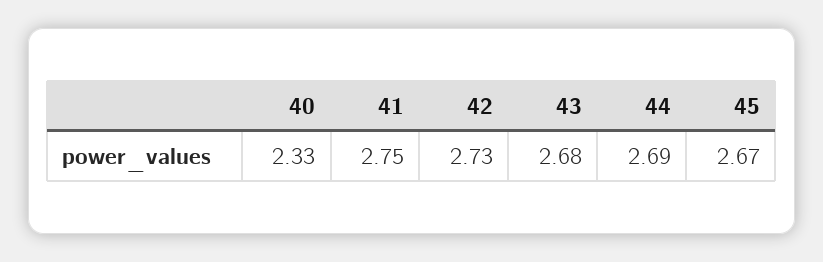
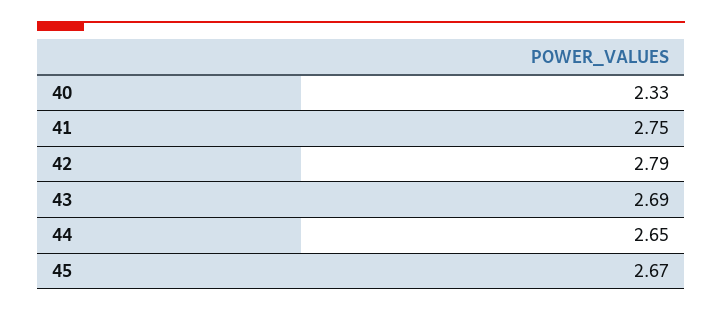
42: 2.73 -> 2.79
43: 2.68 -> 2.69
44: 2.69 -> 2.65

